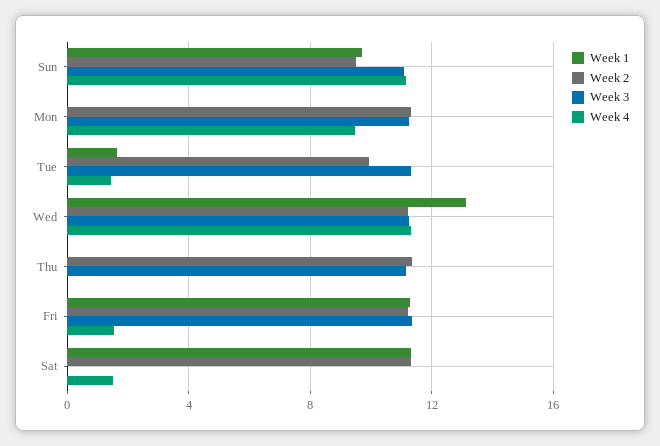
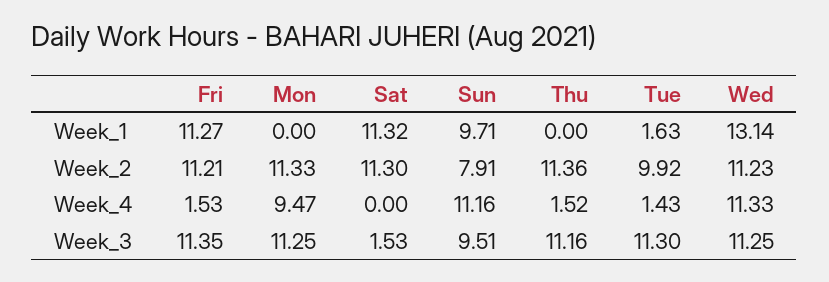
Week 2, Sun: 9.5 -> 7.91
Week 3, Sun: 11 -> 9.51
Week 4, Thu: 0 -> 1.52
Week 3, Sat: 0 -> 1.53
Week 4, Sat: 1.5 -> 0

